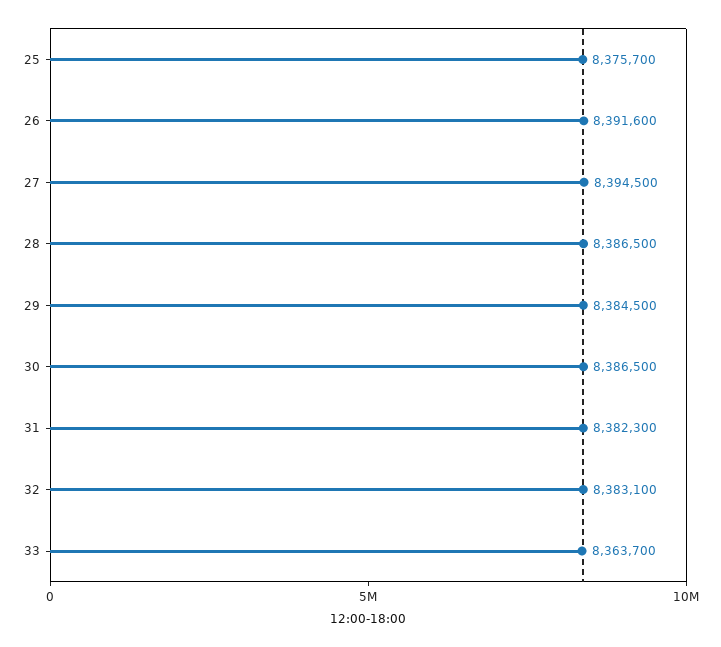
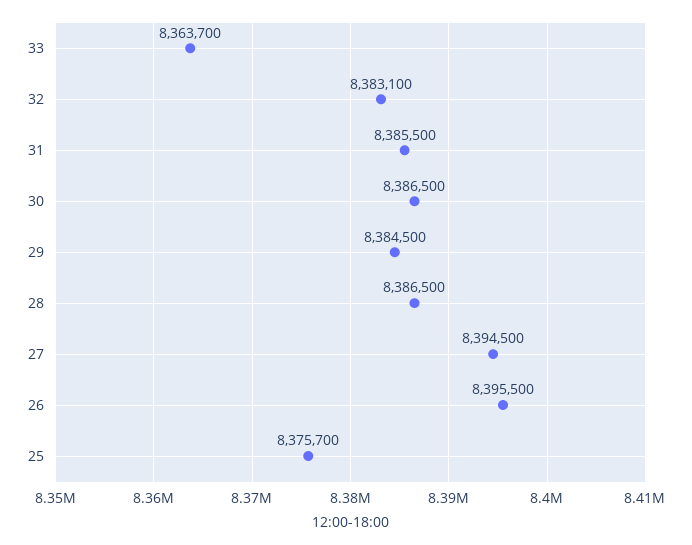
26: 8391600 -> 8395500
31: 8382300 -> 8385500

